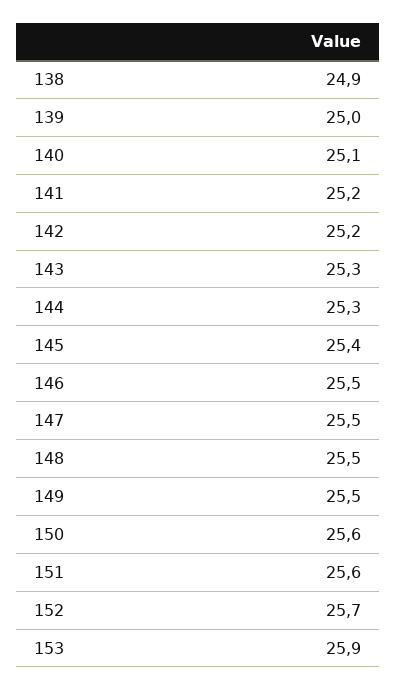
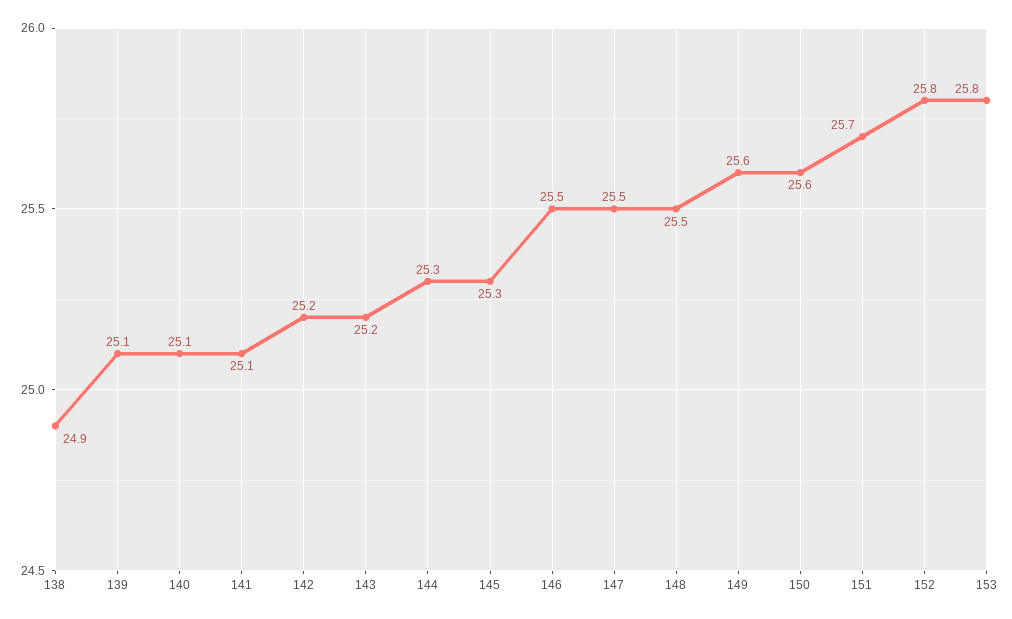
139: 25 -> 25.1
141: 25.2 -> 25.1
143: 25.3 -> 25.2
145: 25.4 -> 25.3
149: 25.5 -> 25.6
151: 25.6 -> 25.7
152: 25.7 -> 25.8
153: 25.9 -> 25.8

